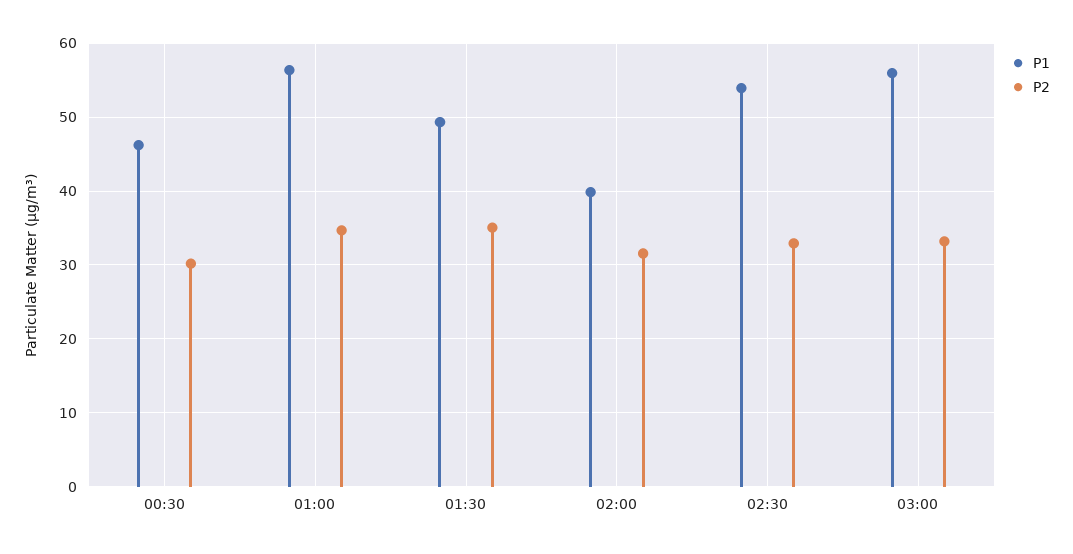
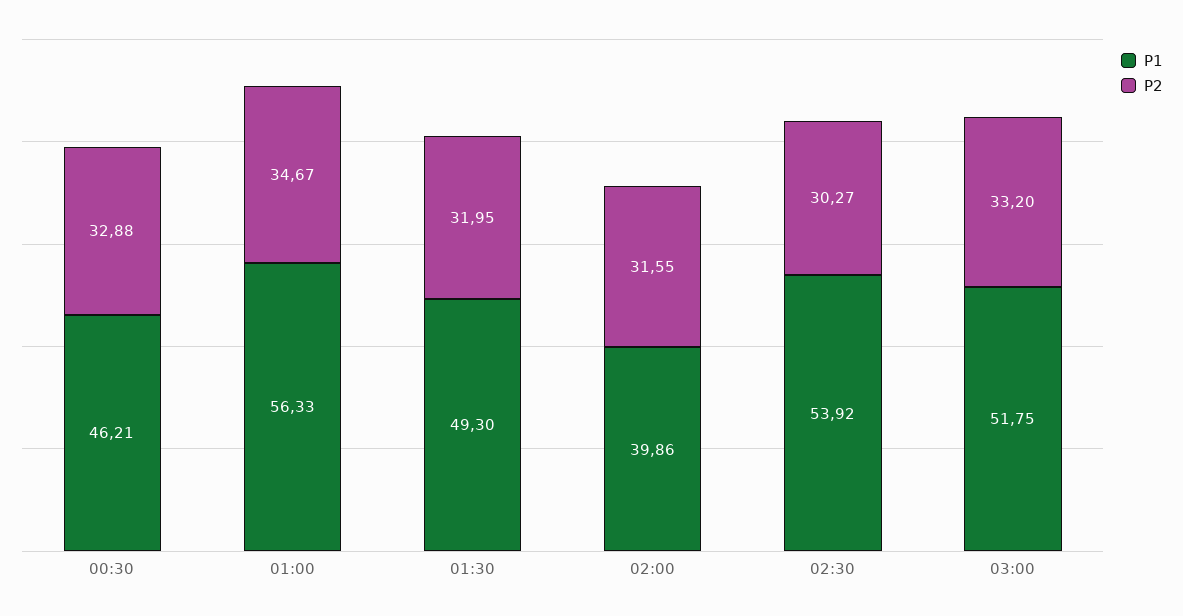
P2, 00:30: 30 -> 32.88
P2, 01:30: 35 -> 31.95
P2, 02:30: 33 -> 30.27
P1, 03:00: 56 -> 51.75

